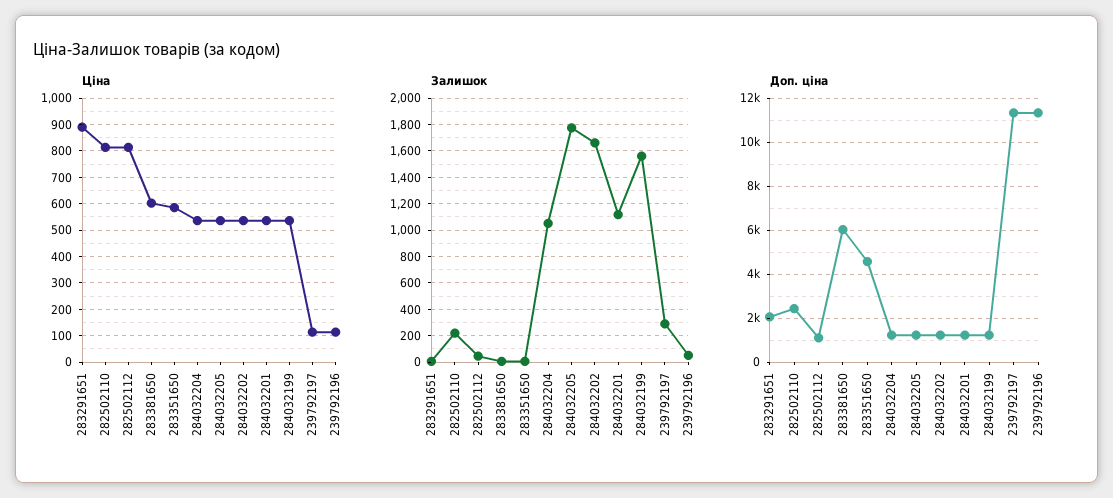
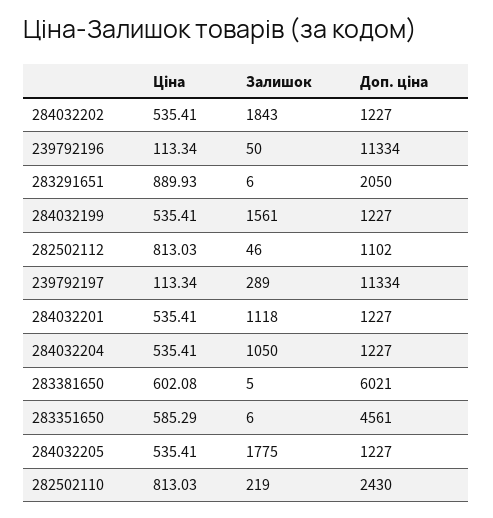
Залишок, 284032202: 1650 -> 1843

